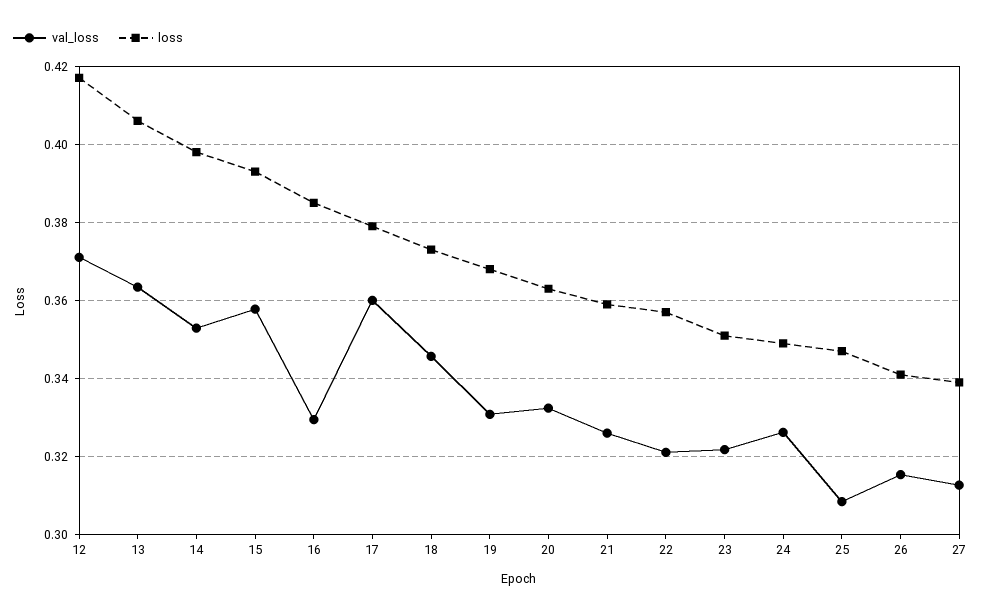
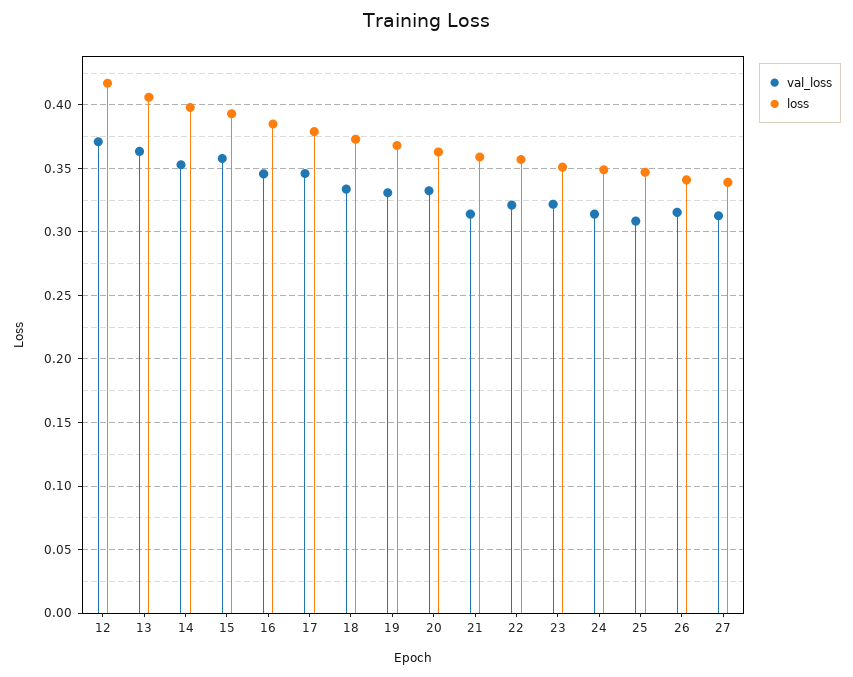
val_loss, 16: 0.33 -> 0.345
val_loss, 17: 0.36 -> 0.345
val_loss, 18: 0.346 -> 0.335
val_loss, 21: 0.326 -> 0.315
val_loss, 24: 0.326 -> 0.315

